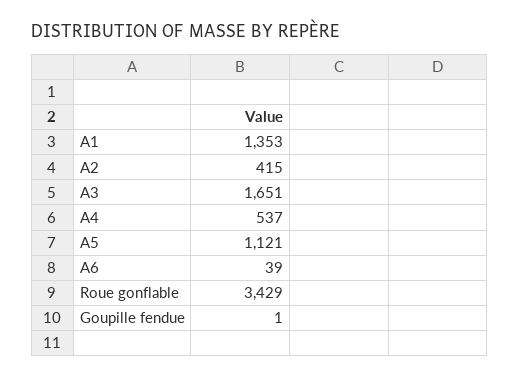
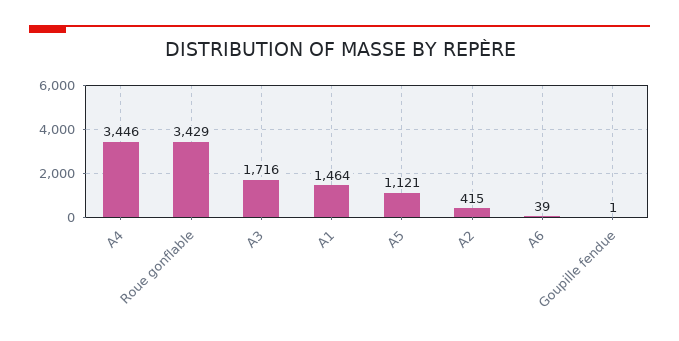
A1: 1353 -> 1464
A3: 1651 -> 1716
A4: 537 -> 3446

